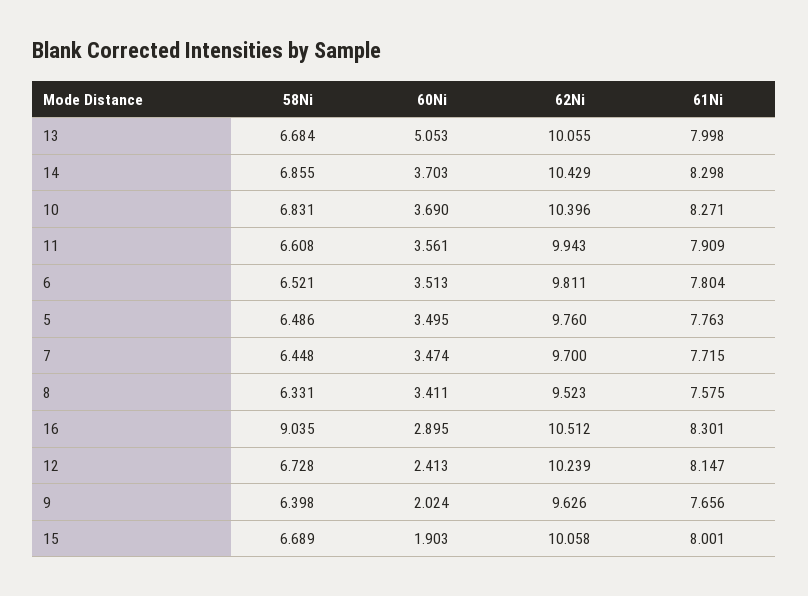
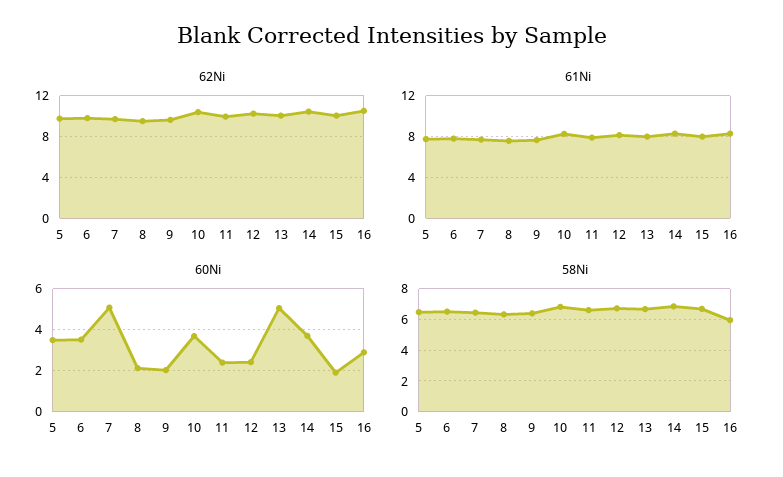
60Ni, 11: 3.561 -> 2.5
60Ni, 7: 3.474 -> 5
60Ni, 8: 3.411 -> 2
58Ni, 16: 9.035 -> 6

